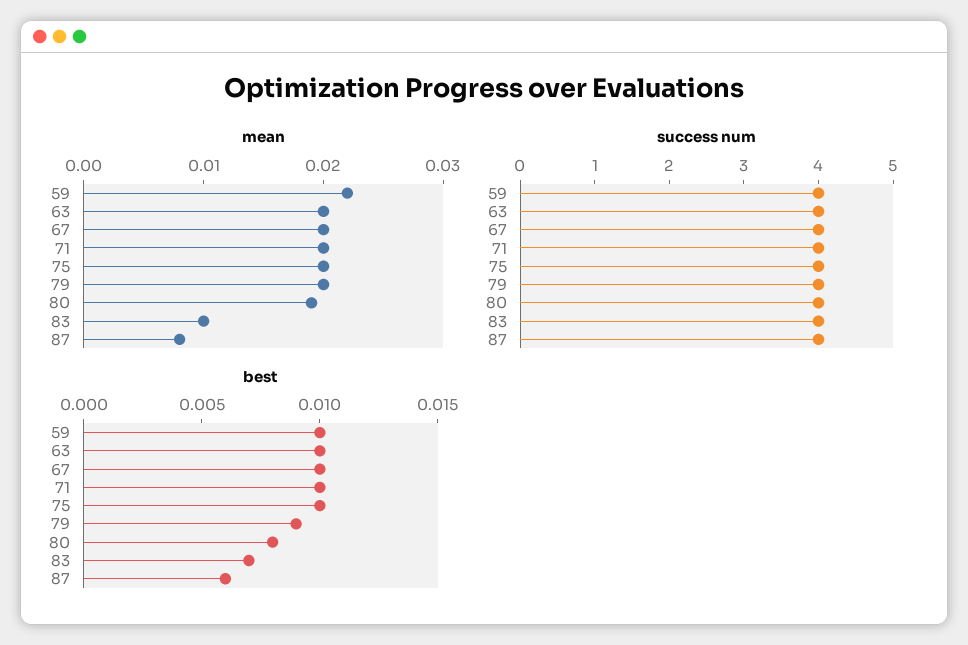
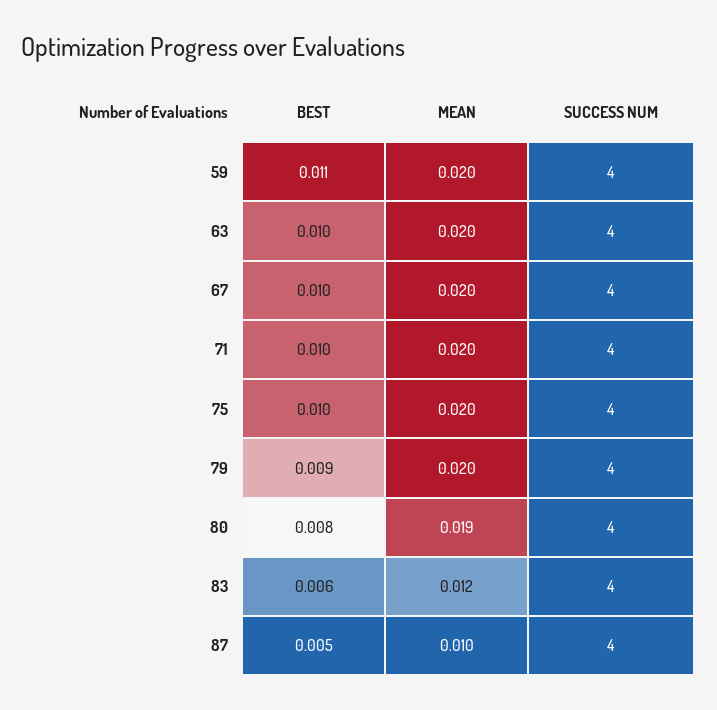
mean, 59: 0.022 -> 0.02
mean, 83: 0.01 -> 0.012
mean, 87: 0.008 -> 0.01
best, 59: 0.01 -> 0.011
best, 83: 0.007 -> 0.006
best, 87: 0.006 -> 0.005

